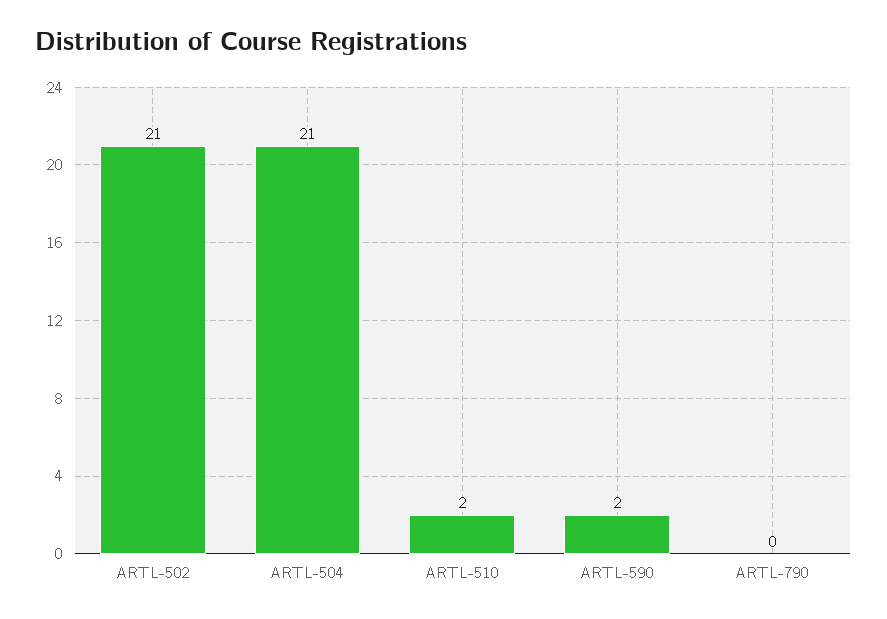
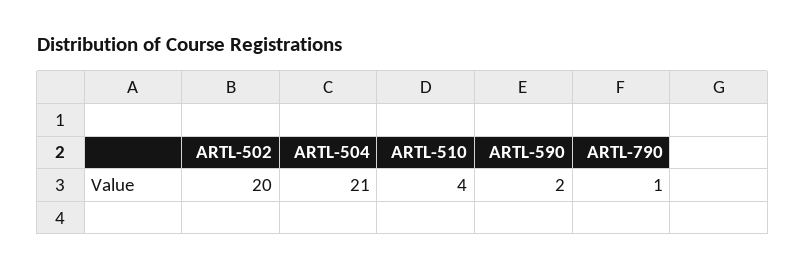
ARTL-502: 21 -> 20
ARTL-510: 2 -> 4
ARTL-790: 0 -> 1

